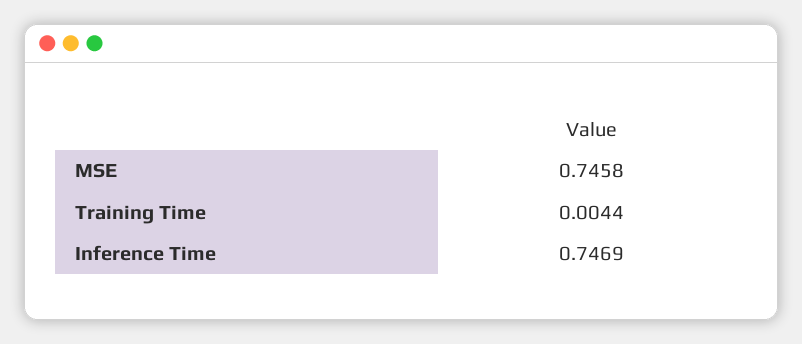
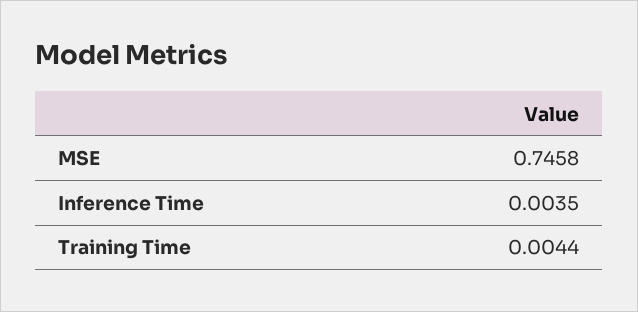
Inference Time: 0.7469 -> 0.0035

